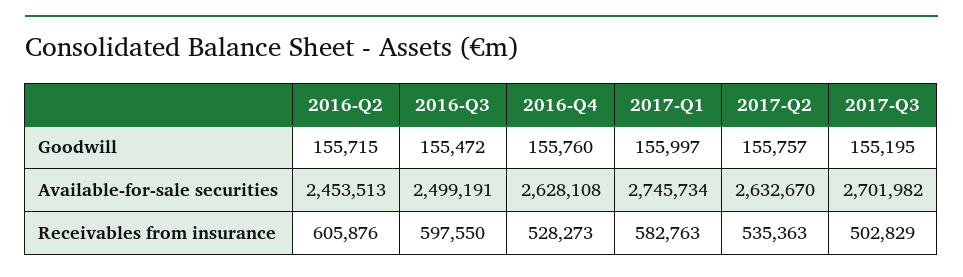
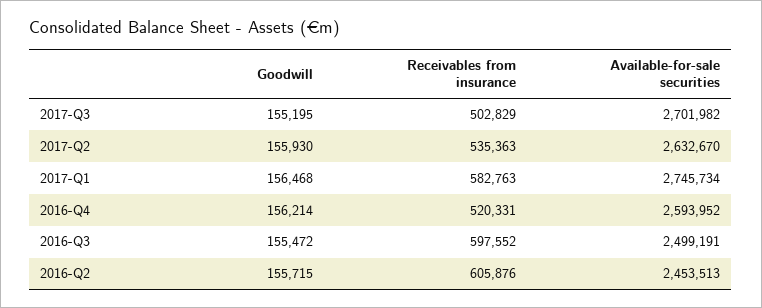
2016-Q4, Goodwill: 155760 -> 156214
2017-Q1, Goodwill: 155997 -> 156468
2017-Q2, Goodwill: 155757 -> 155930
2016-Q4, Available-for-sale securities: 2628108 -> 2593952
2016-Q3, Receivables from insurance: 597550 -> 597552
2016-Q4, Receivables from insurance: 528273 -> 520331

